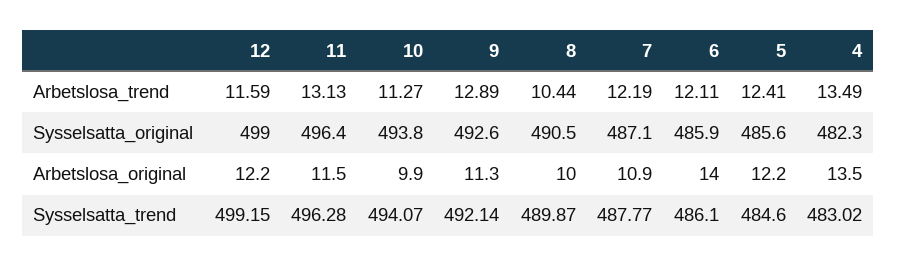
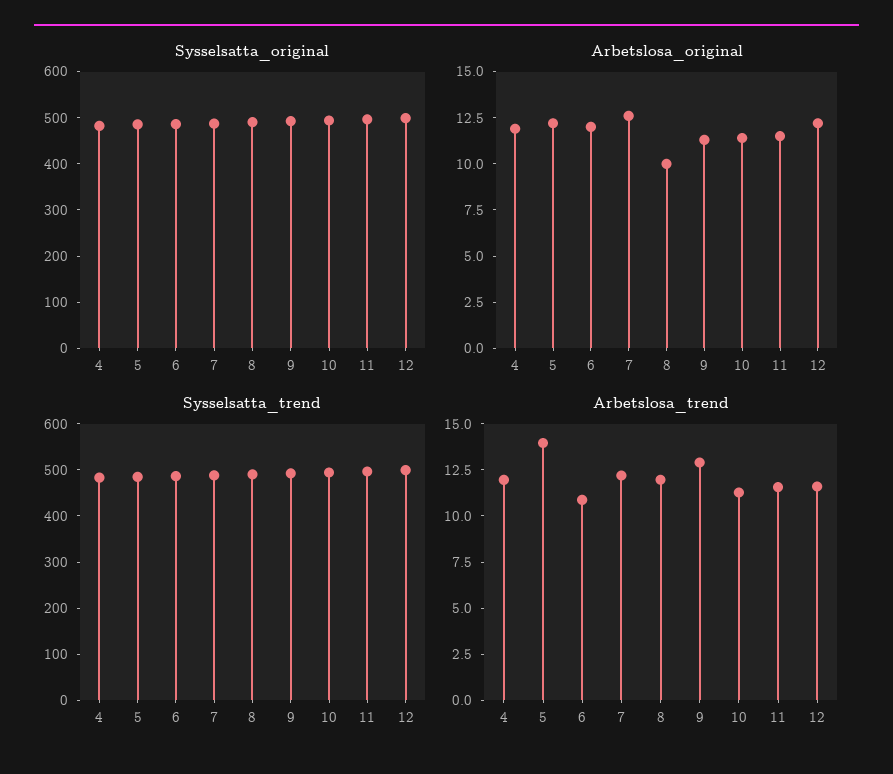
Arbetslosa_trend, 11: 13.13 -> 11.5
Arbetslosa_trend, 8: 10.44 -> 12
Arbetslosa_trend, 6: 12.11 -> 11
Arbetslosa_trend, 5: 12.41 -> 14
Arbetslosa_trend, 4: 13.49 -> 12
Arbetslosa_original, 10: 9.9 -> 11.5
Arbetslosa_original, 7: 10.9 -> 12.5
Arbetslosa_original, 6: 14 -> 12
Arbetslosa_original, 4: 13.5 -> 12

